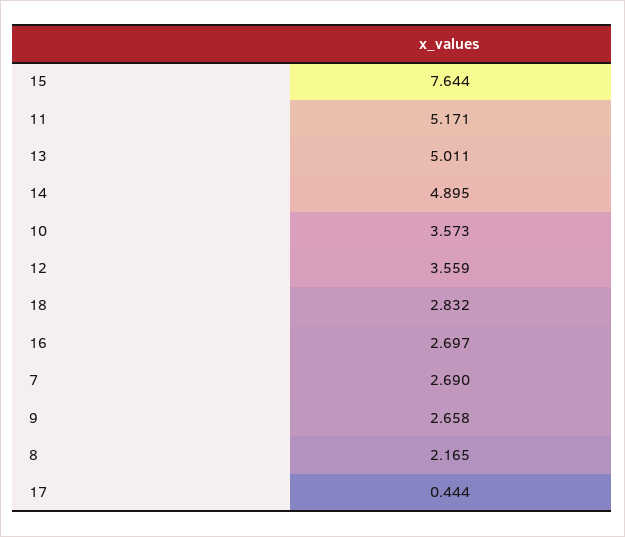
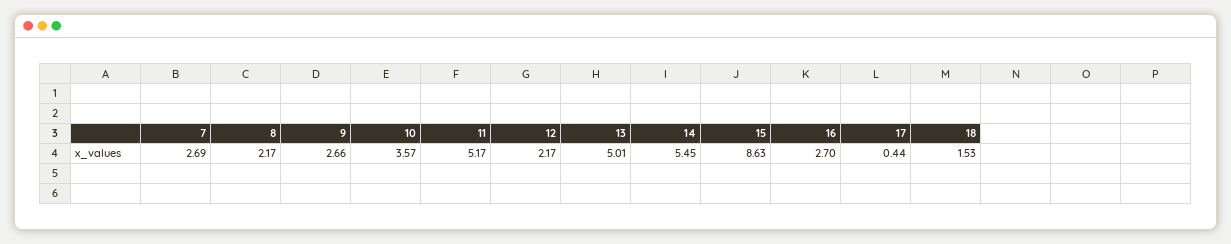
15: 7.644 -> 8.63
14: 4.895 -> 5.45
12: 3.559 -> 2.17
18: 2.832 -> 1.53

